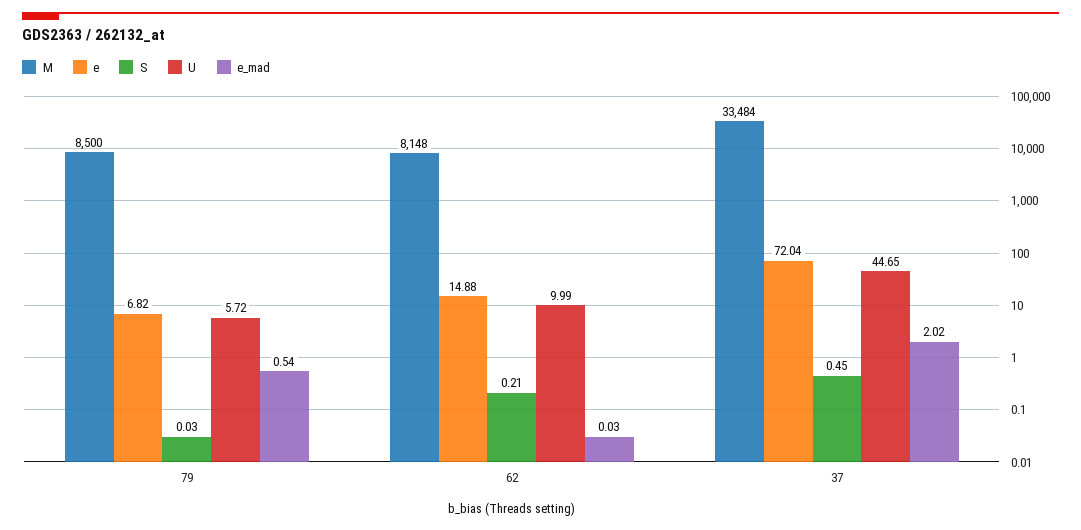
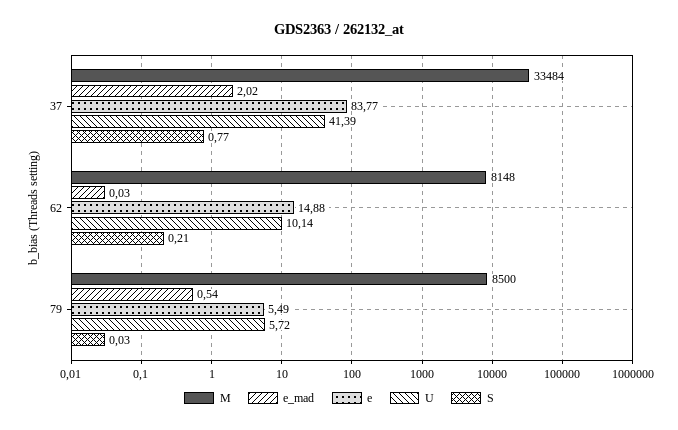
e, 79: 6.82 -> 5.49
U, 62: 9.99 -> 10.14
e, 37: 72.04 -> 83.77
S, 37: 0.45 -> 0.77
U, 37: 44.65 -> 41.39

